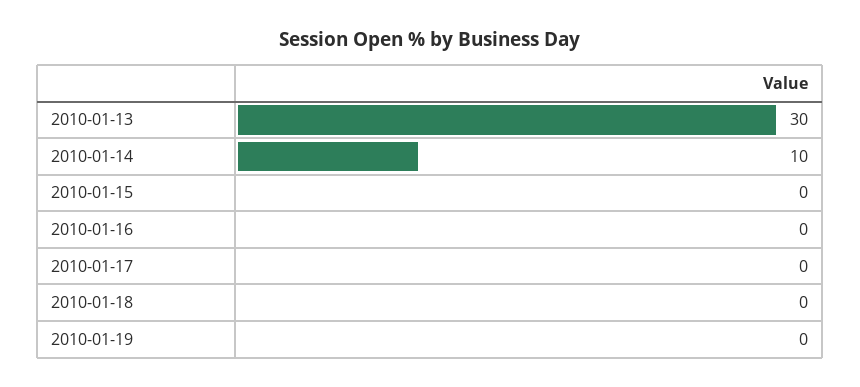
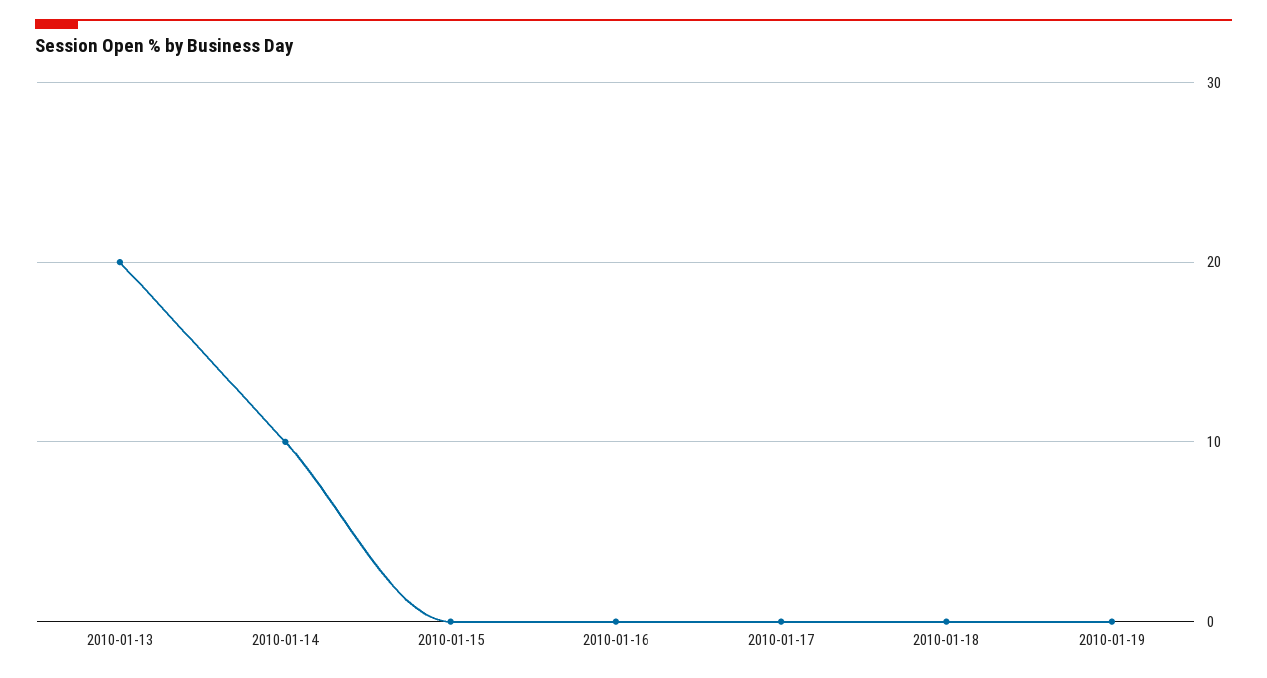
2010-01-13: 30 -> 20

